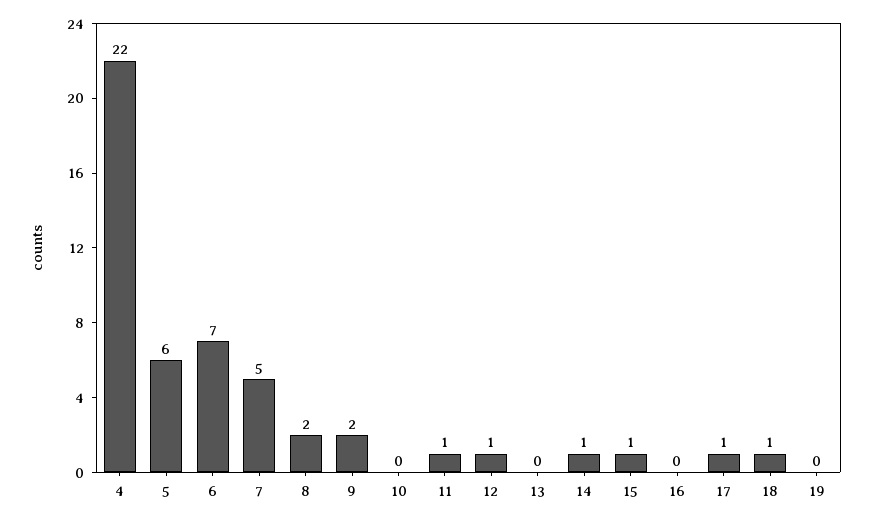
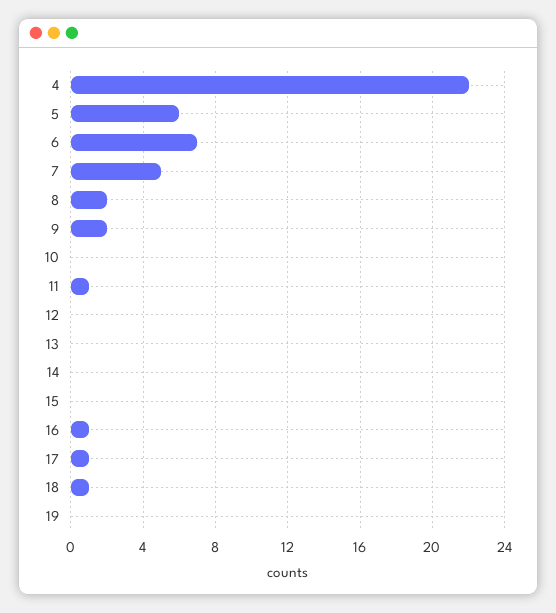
12: 1 -> 0
14: 1 -> 0
15: 1 -> 0
16: 0 -> 1

